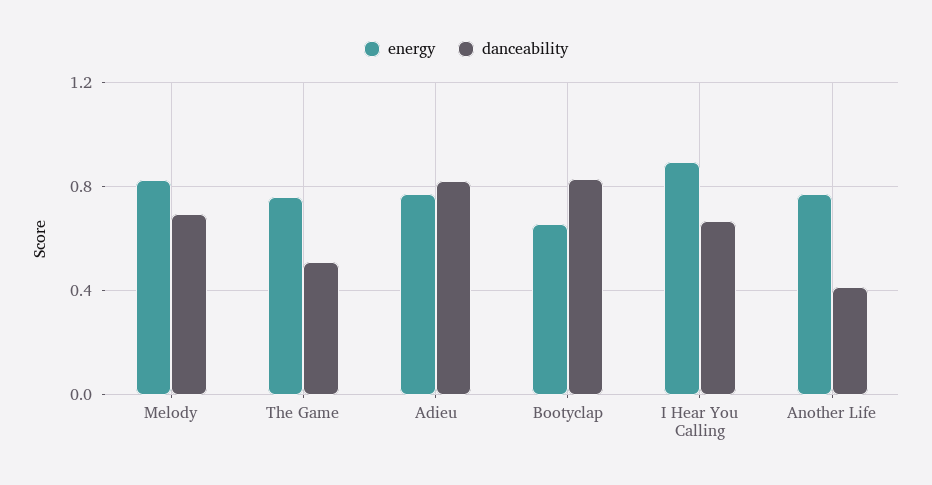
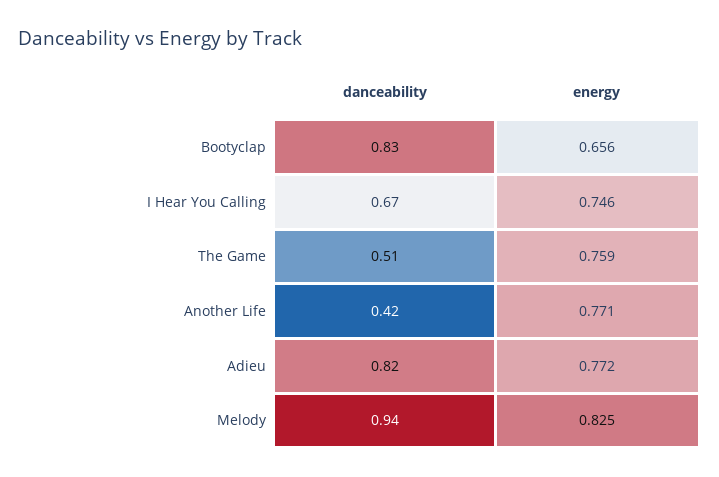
danceability, Melody: 0.7 -> 0.94
energy, I Hear You Calling: 0.9 -> 0.746

